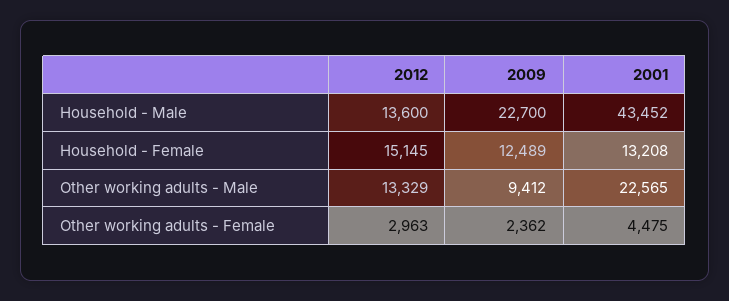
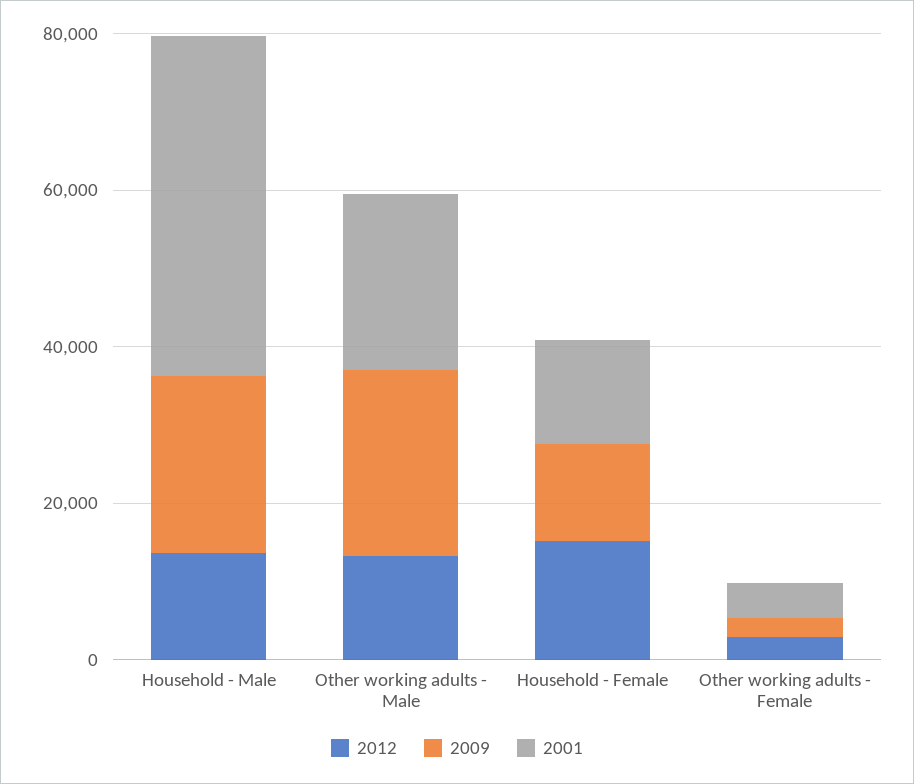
2009, Other working adults - Male: 9412 -> 25000

